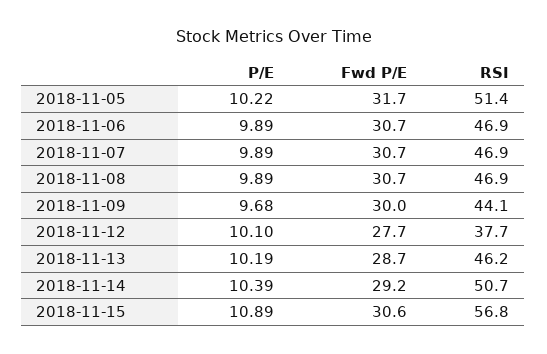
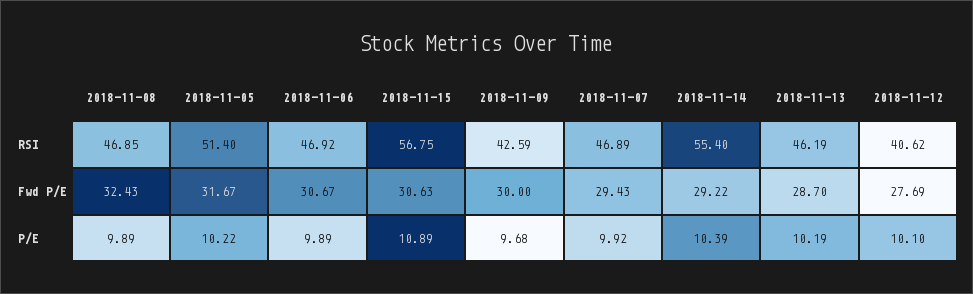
P/E, 2018-11-07: 9.89 -> 9.92
Fwd P/E, 2018-11-07: 30.7 -> 29.43
Fwd P/E, 2018-11-08: 30.7 -> 32.43
RSI, 2018-11-09: 44.1 -> 42.59
RSI, 2018-11-12: 37.7 -> 40.62
RSI, 2018-11-14: 50.7 -> 55.4

